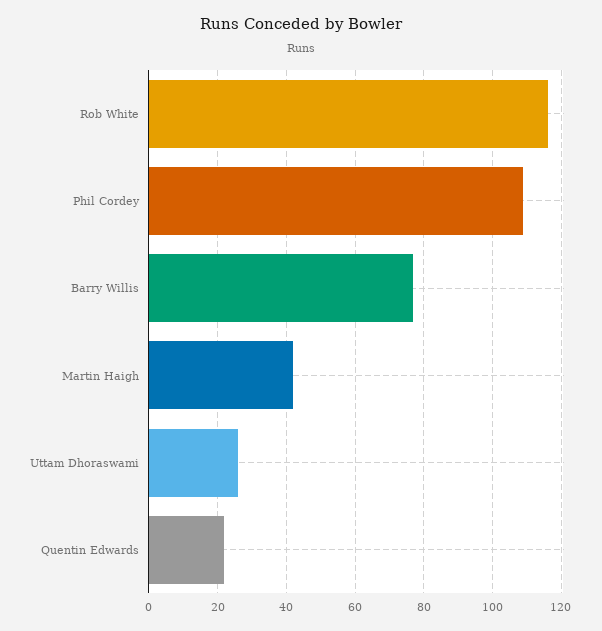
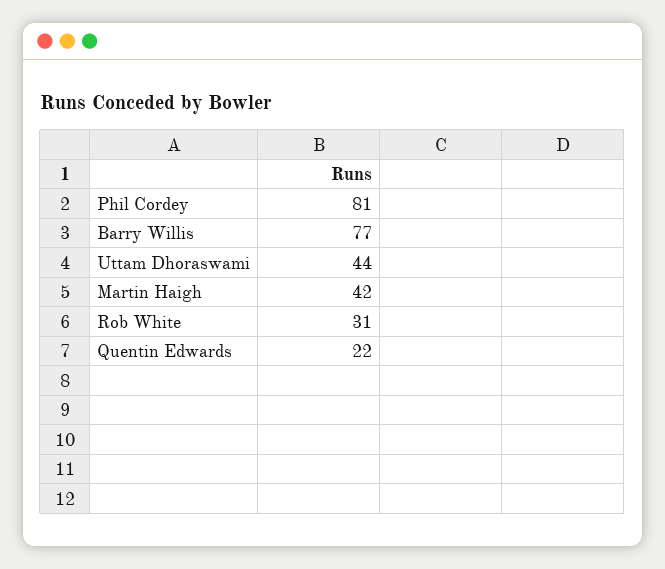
Rob White: 115 -> 31
Phil Cordey: 110 -> 81
Uttam Dhoraswami: 25 -> 44

